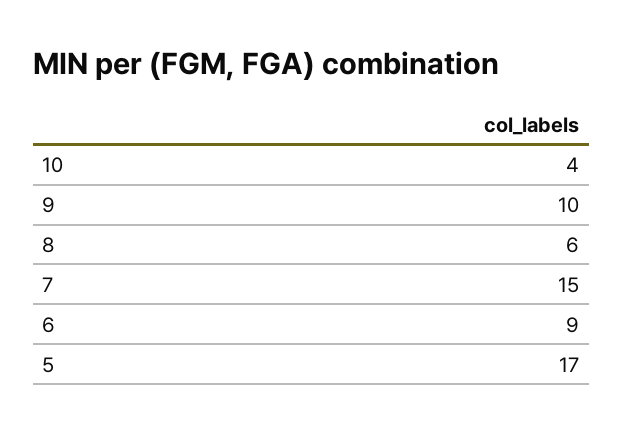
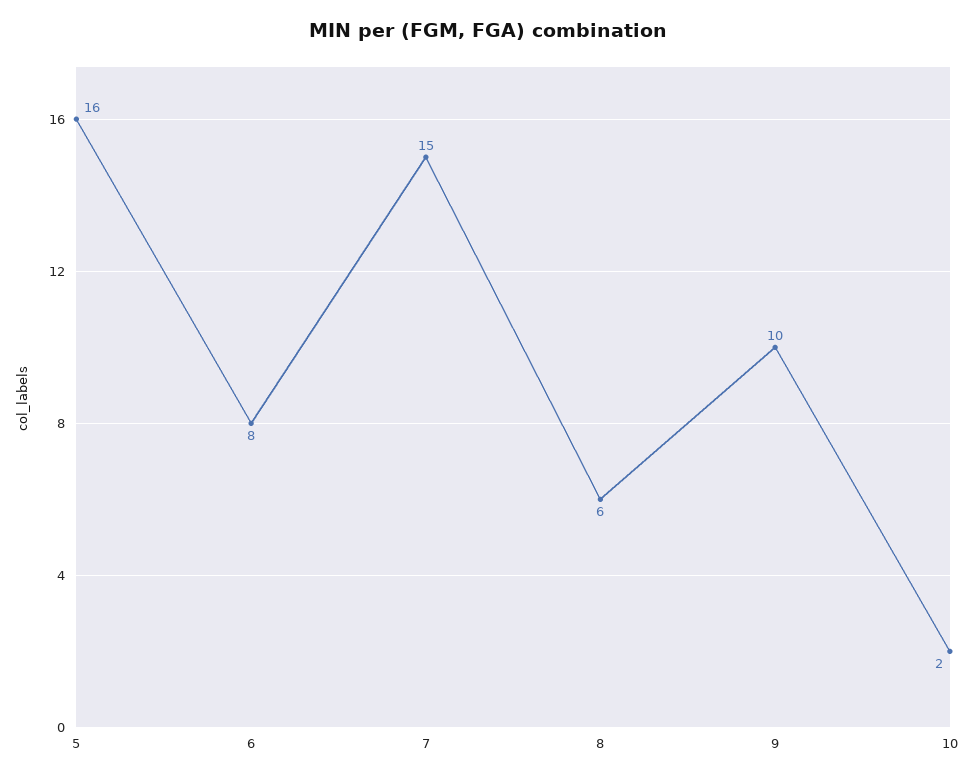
10: 4 -> 2
6: 9 -> 8
5: 17 -> 16

